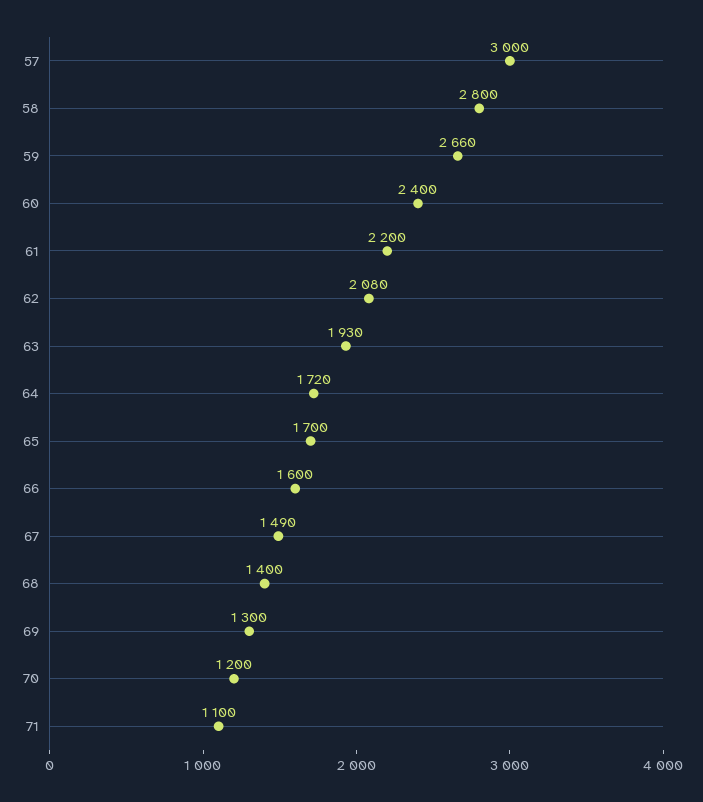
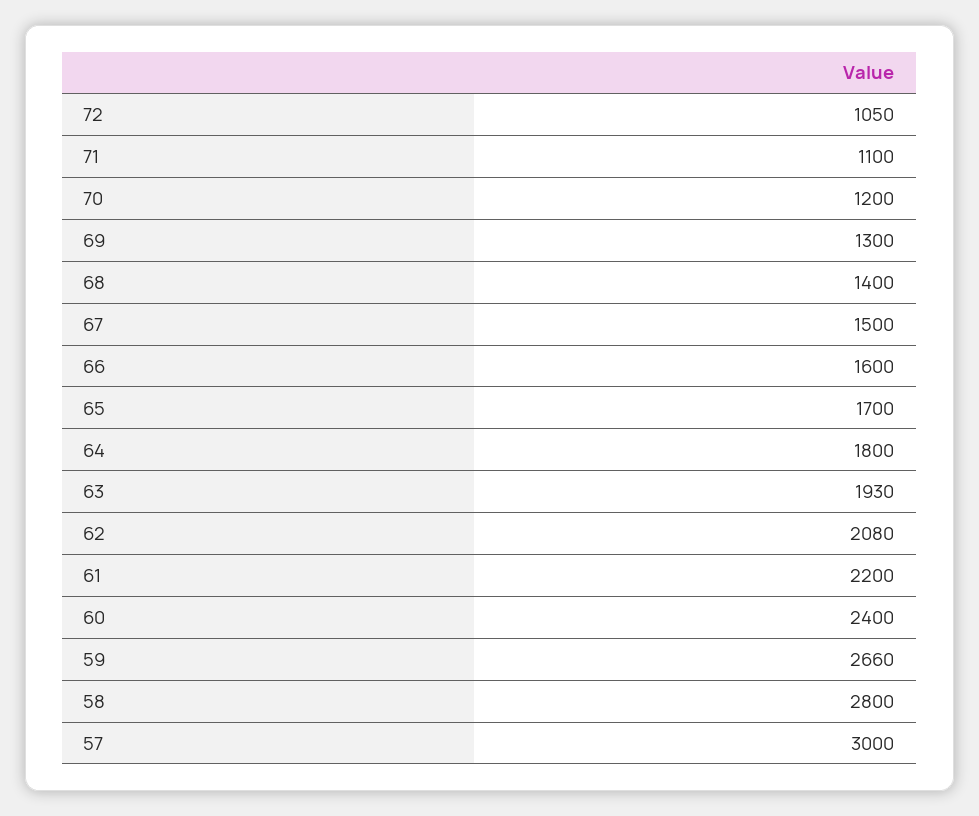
64: 1720 -> 1800
67: 1490 -> 1500
72: none -> 1050

